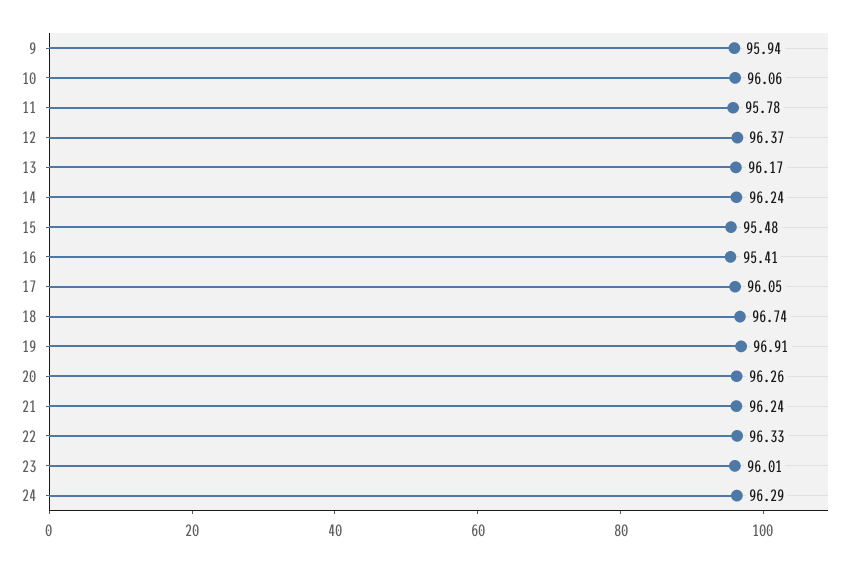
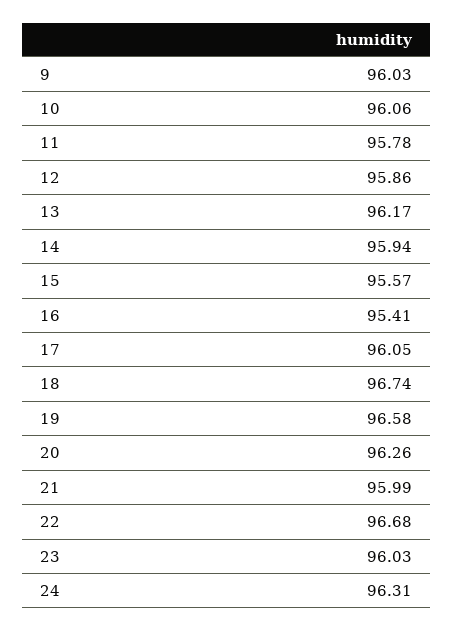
9: 95.94 -> 96.03
12: 96.37 -> 95.86
14: 96.24 -> 95.94
15: 95.48 -> 95.57
19: 96.91 -> 96.58
21: 96.24 -> 95.99
22: 96.33 -> 96.68
23: 96.01 -> 96.03
24: 96.29 -> 96.31

